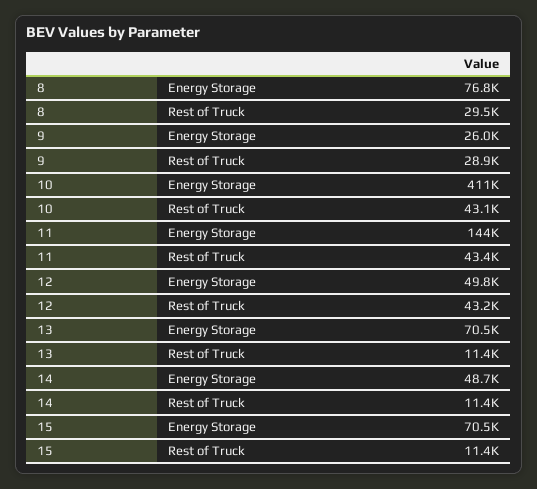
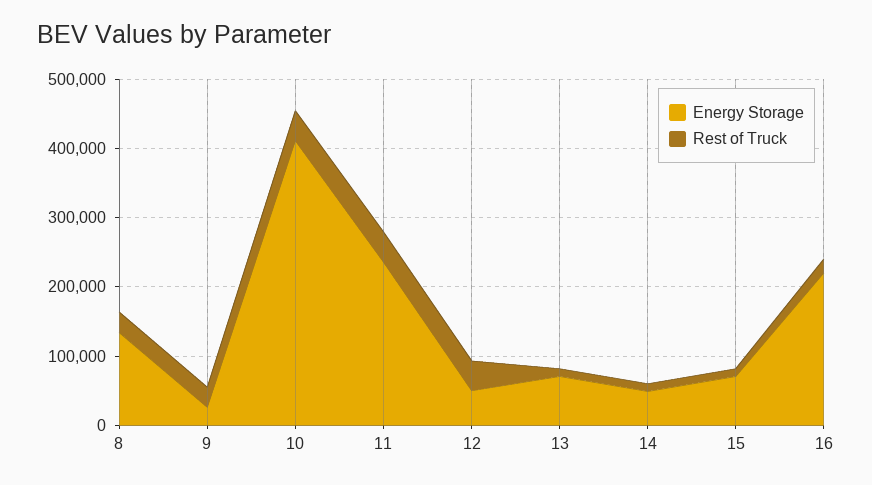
Energy Storage, 8: 76800 -> 140000
Energy Storage, 11: 144000 -> 240000
Energy Storage, 16: none -> 220000
Rest of Truck, 16: none -> 20000

